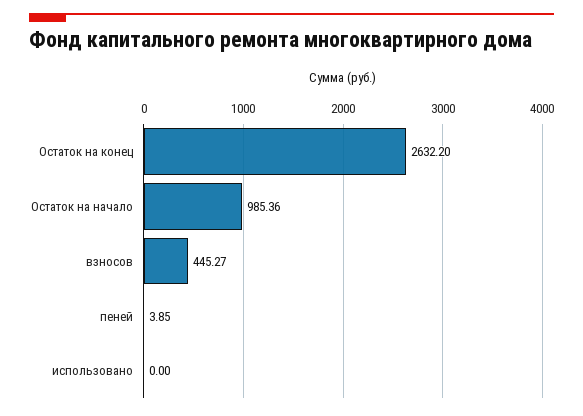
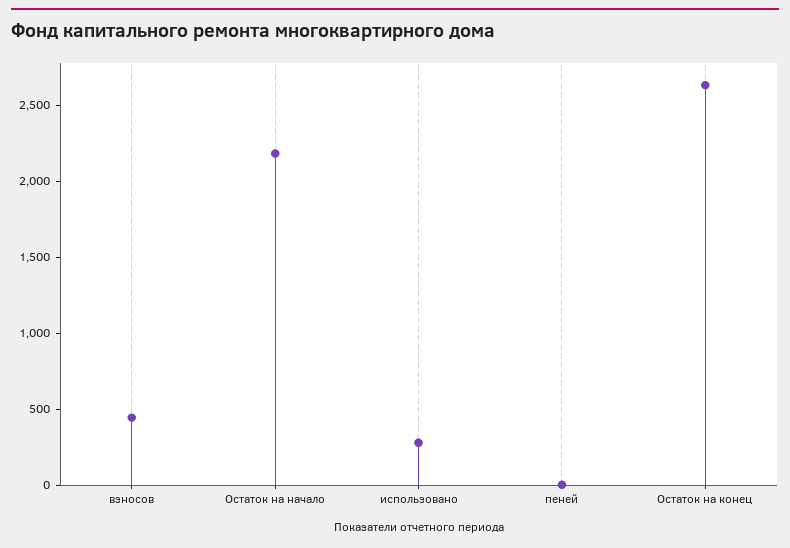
Остаток на начало: 985.36 -> 2200
использовано: 0 -> 300

